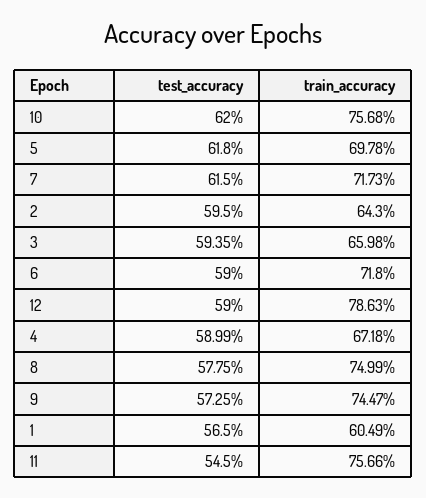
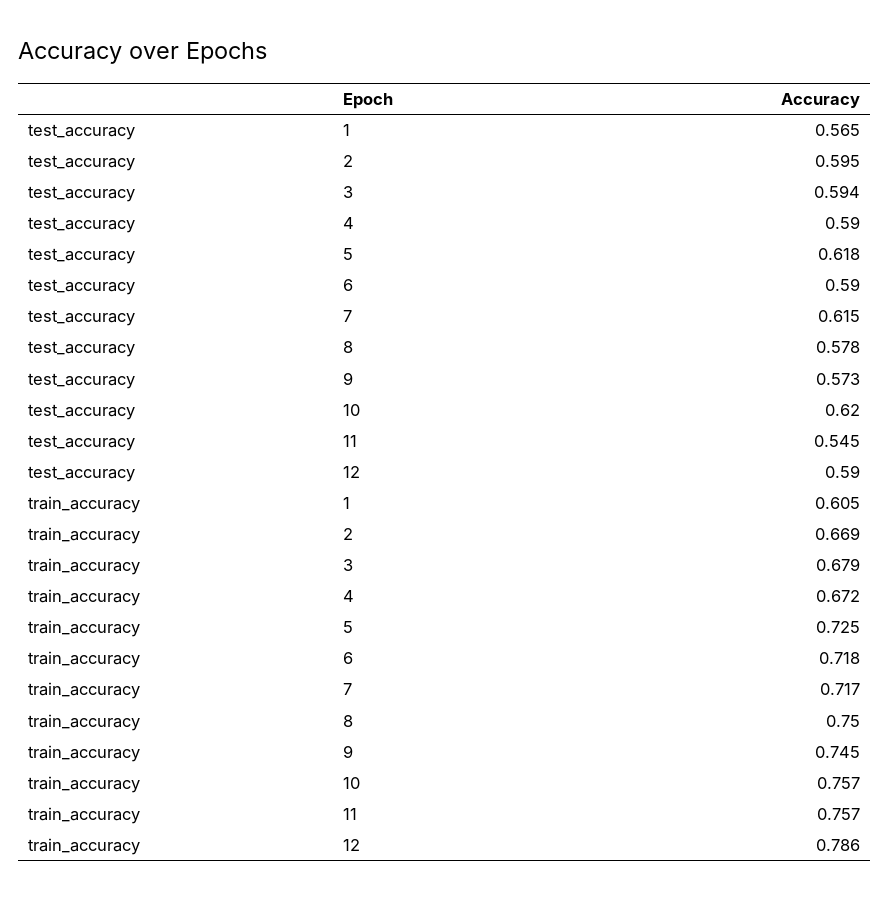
train_accuracy, 5: 0.6978 -> 0.725
train_accuracy, 2: 0.643 -> 0.669
train_accuracy, 3: 0.6598 -> 0.679

